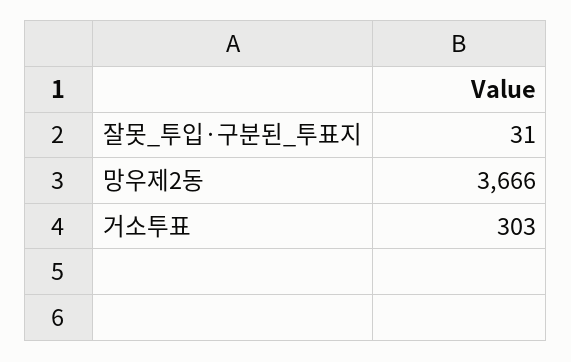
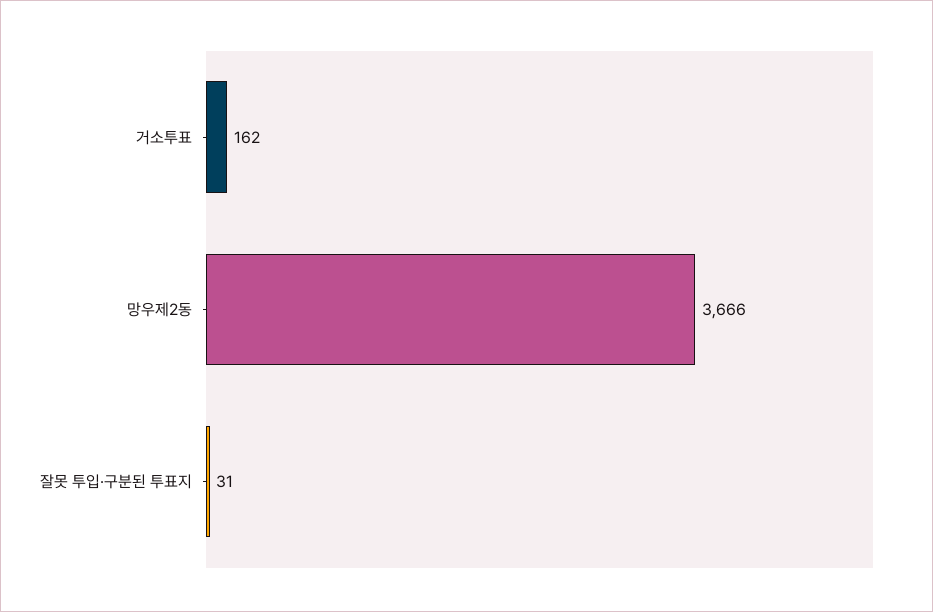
거소투표: 303 -> 162

